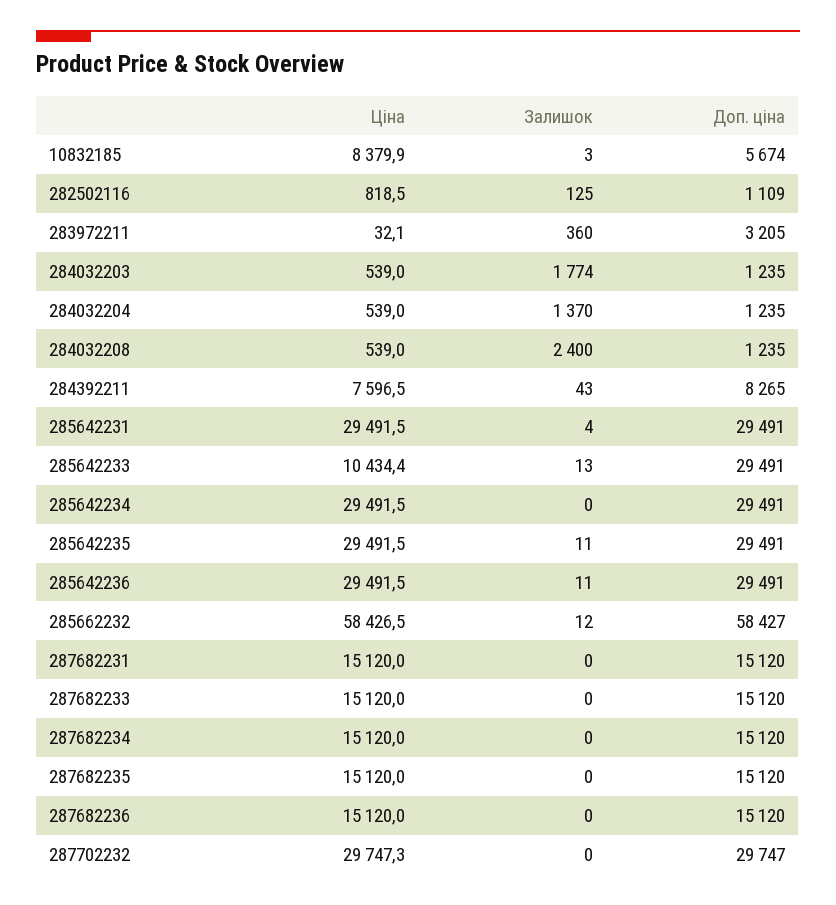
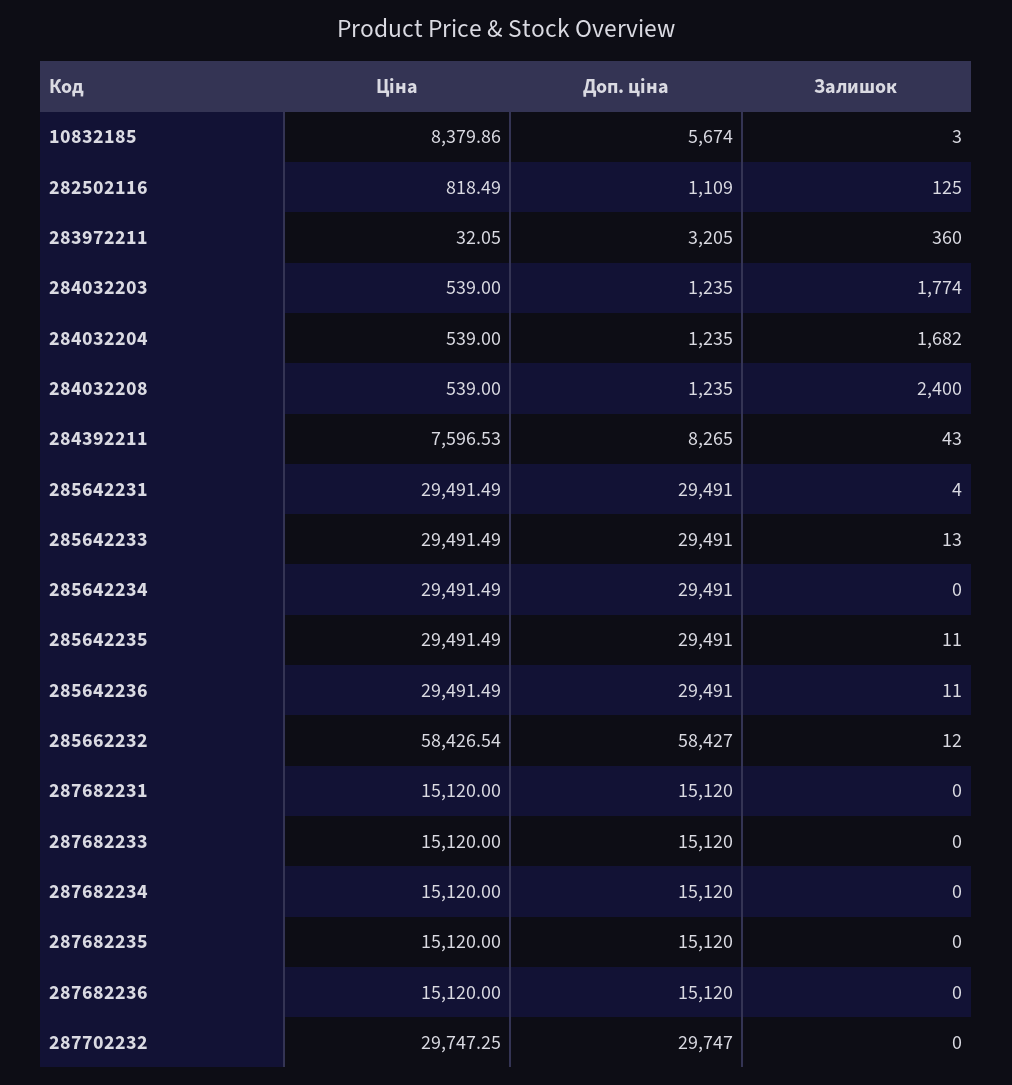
Залишок, 284032204: 1370 -> 1682
Ціна, 285642233: 10434.4 -> 29491.49

